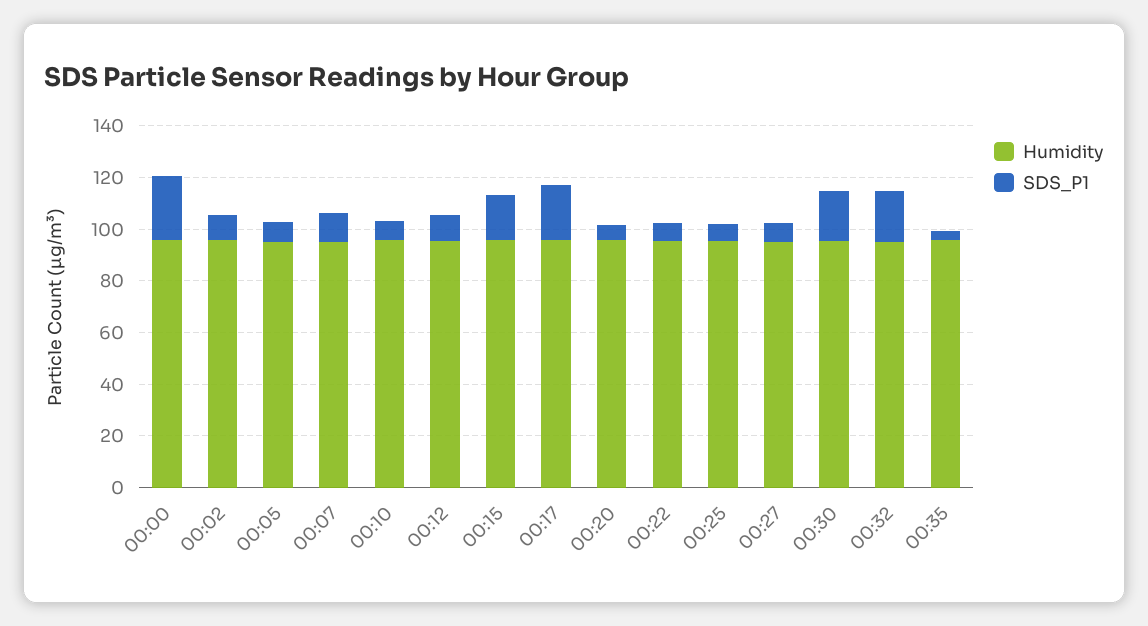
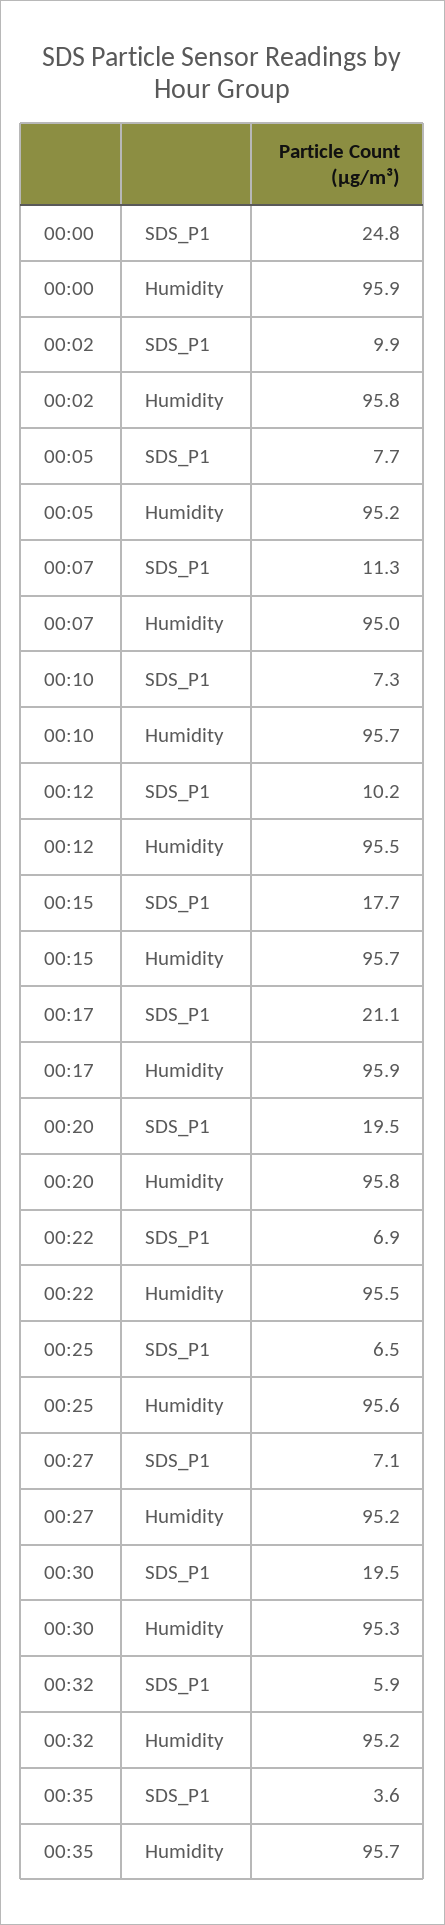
SDS_P1, 00:20: 5 -> 19.5
SDS_P1, 00:32: 20 -> 5.9

